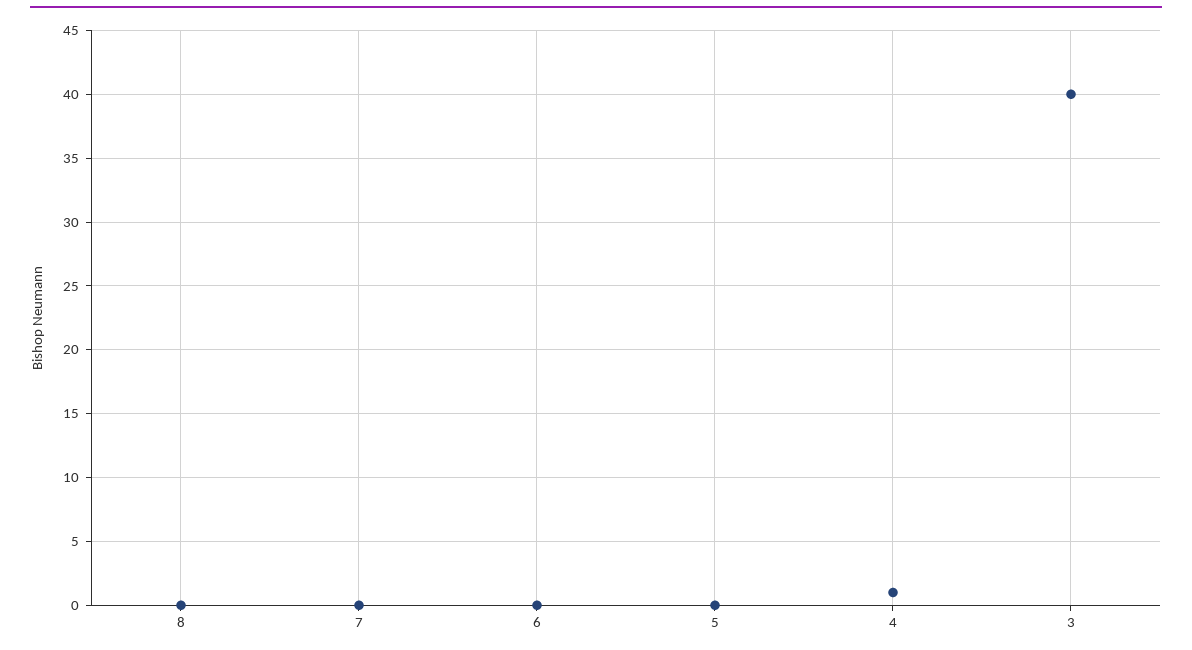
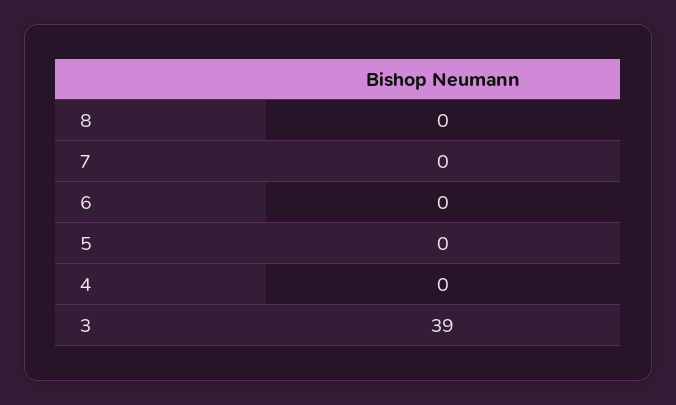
4: 1 -> 0
3: 40 -> 39

